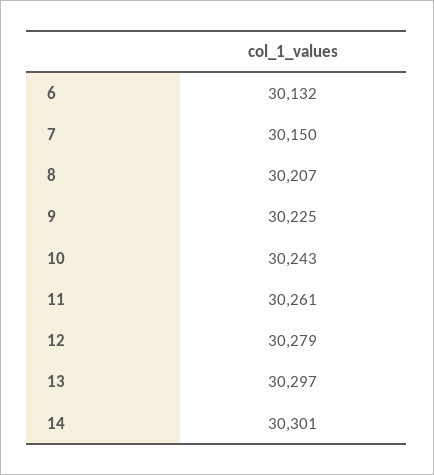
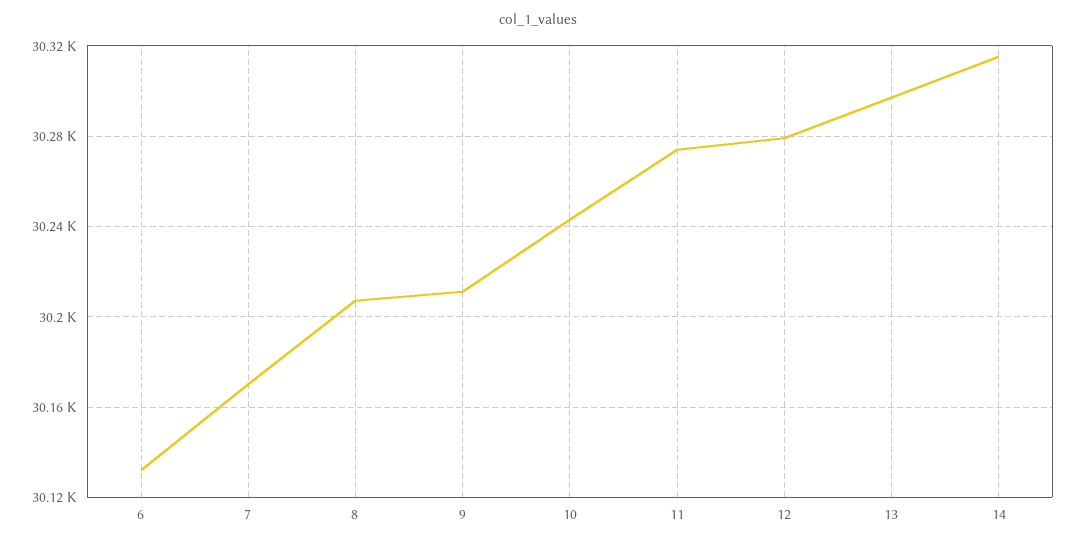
7: 30150 -> 30170
9: 30225 -> 30210
11: 30261 -> 30275
14: 30301 -> 30315

